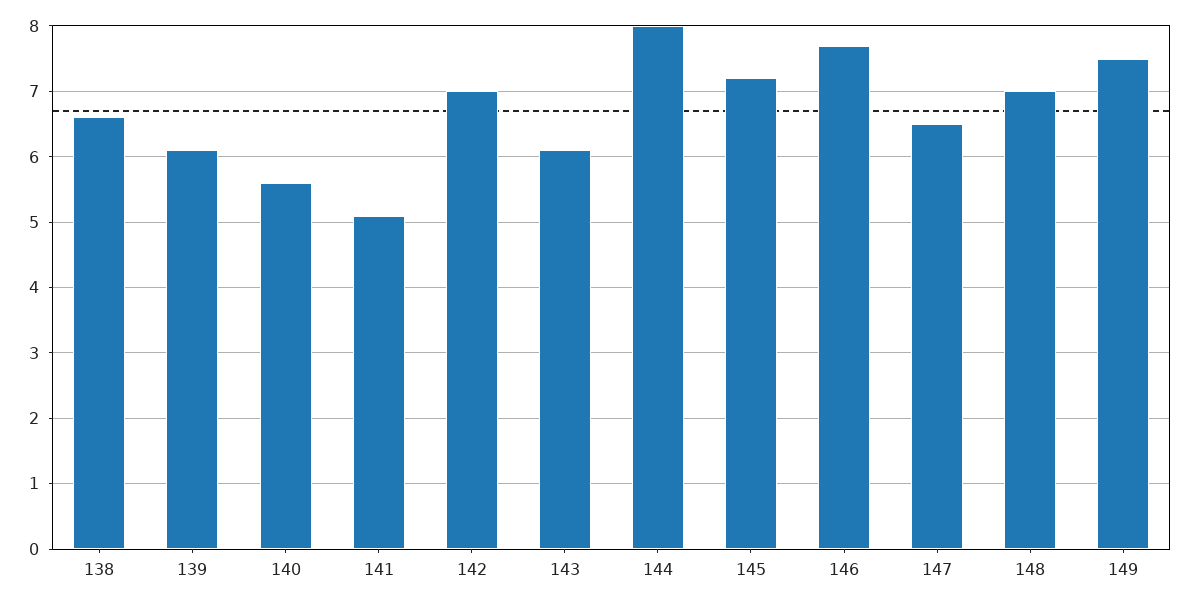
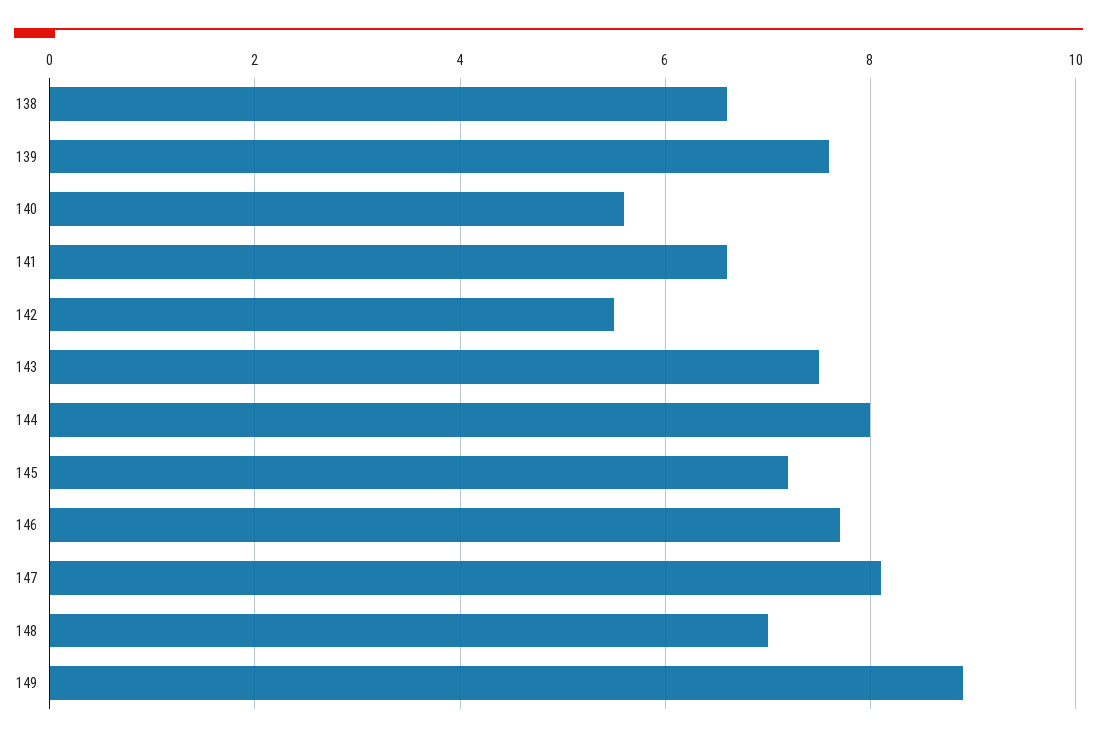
139: 6.1 -> 7.5
141: 5.1 -> 6.5
142: 7 -> 5.5
143: 6.1 -> 7.5
147: 6.5 -> 8
149: 7.5 -> 9

